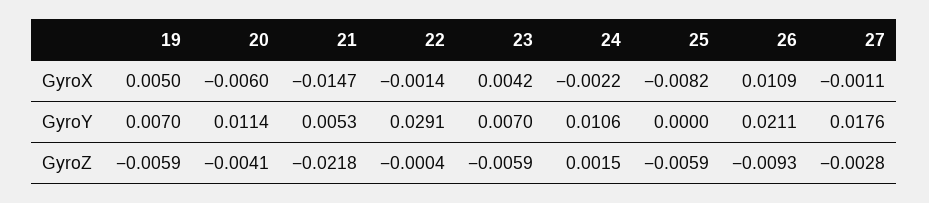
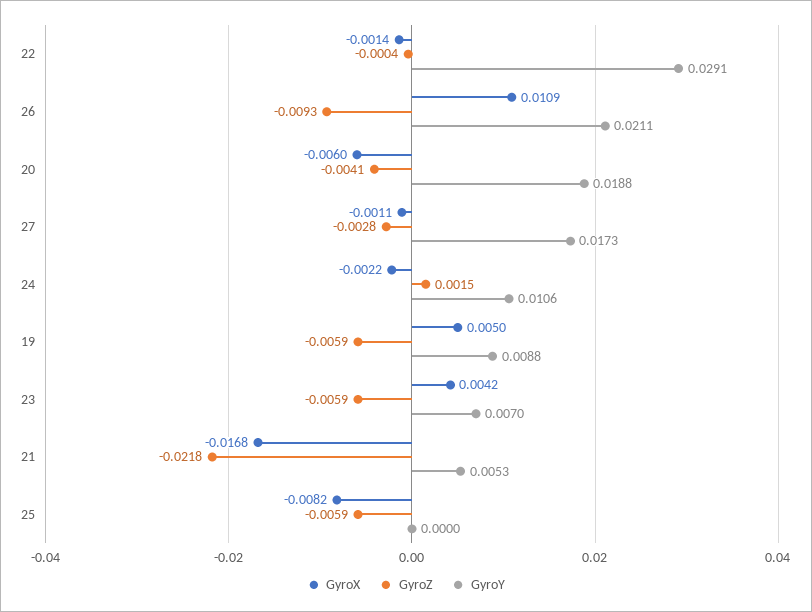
GyroX, 21: -0.0147 -> -0.0168
GyroY, 19: 0.007 -> 0.0088
GyroY, 20: 0.0114 -> 0.0188
GyroY, 27: 0.0176 -> 0.0173

